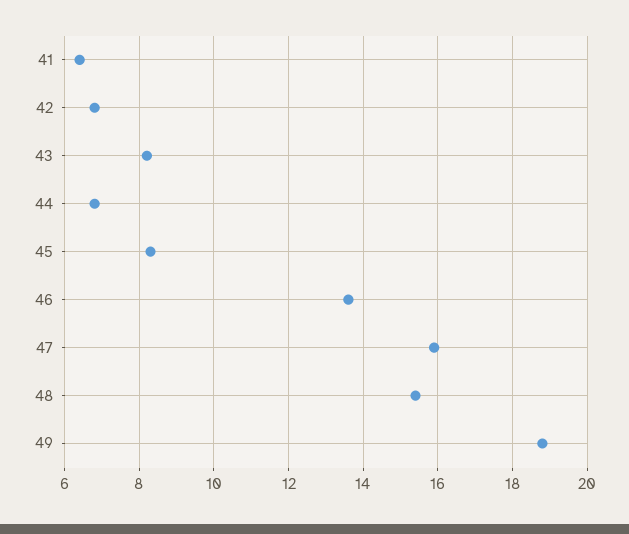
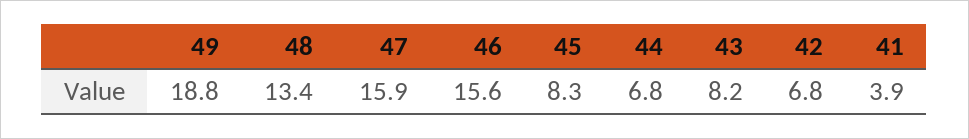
41: 6.5 -> 3.9
46: 13.5 -> 15.6
48: 15.5 -> 13.4

